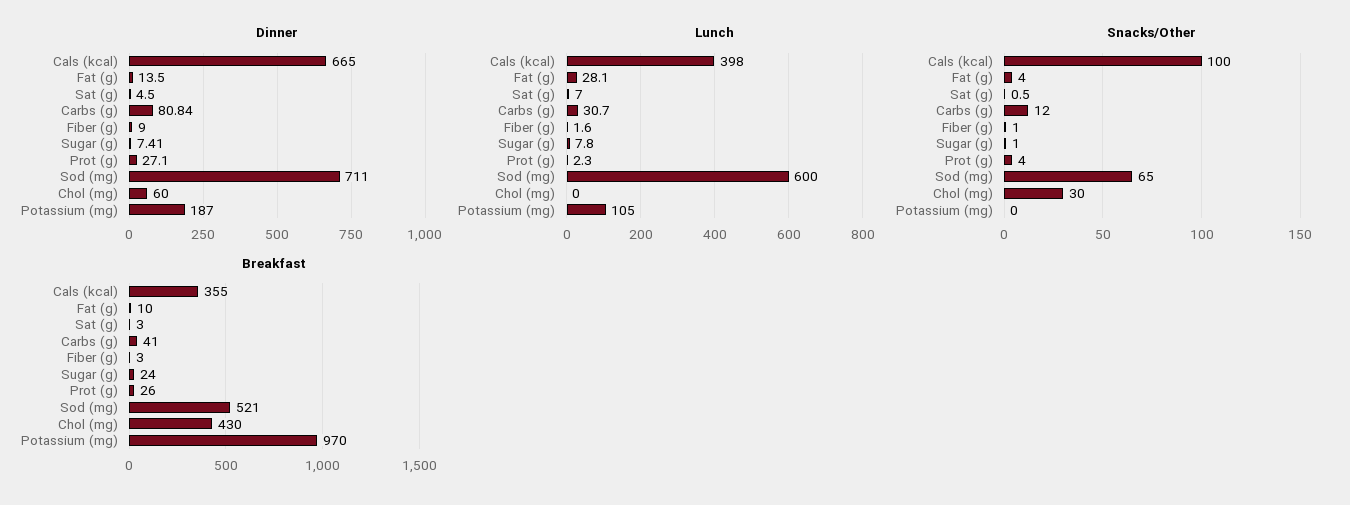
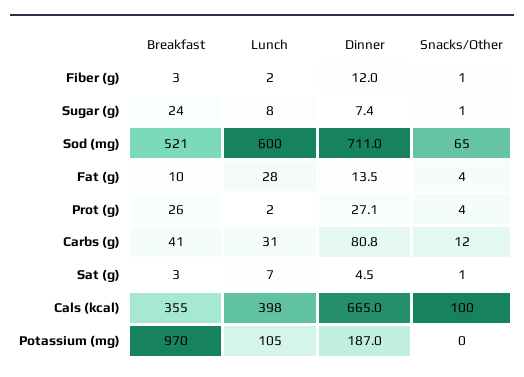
Dinner, Fiber (g): 9 -> 12
Dinner, Chol (mg): 60 -> none
Lunch, Chol (mg): 0 -> none
Snacks/Other, Chol (mg): 30 -> none
Breakfast, Chol (mg): 430 -> none

